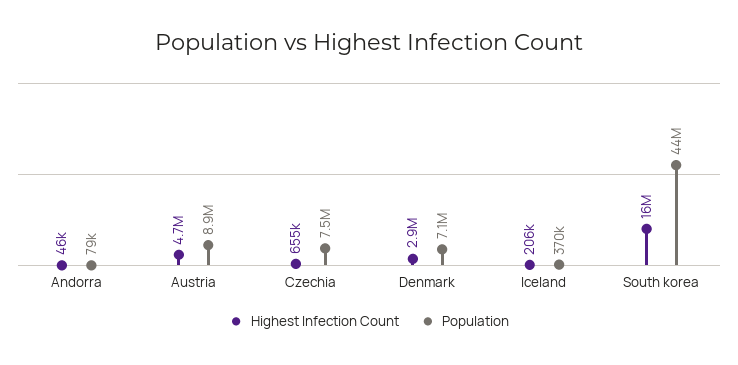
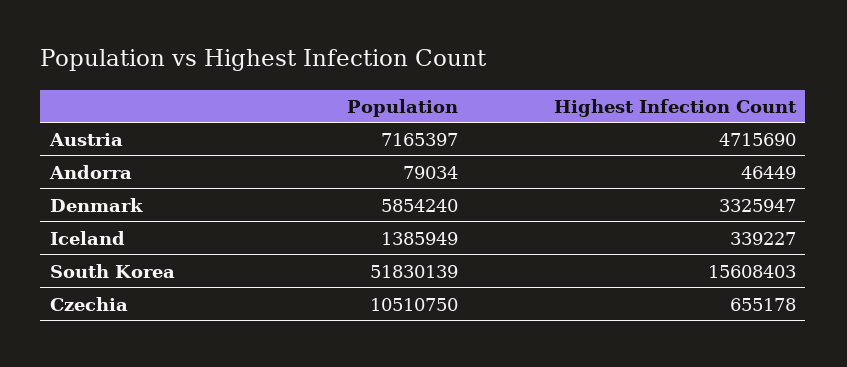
Population, Austria: 8900000 -> 7165397
Population, Czechia: 7500000 -> 10510750
Highest Infection Count, Denmark: 2900000 -> 3325947
Population, Denmark: 7100000 -> 5854240
Highest Infection Count, Iceland: 206000 -> 339227
Population, Iceland: 370000 -> 1385949
Population, South korea: 44000000 -> 51830139

